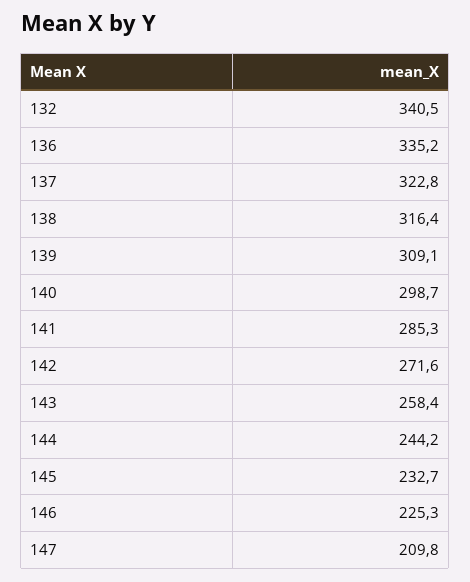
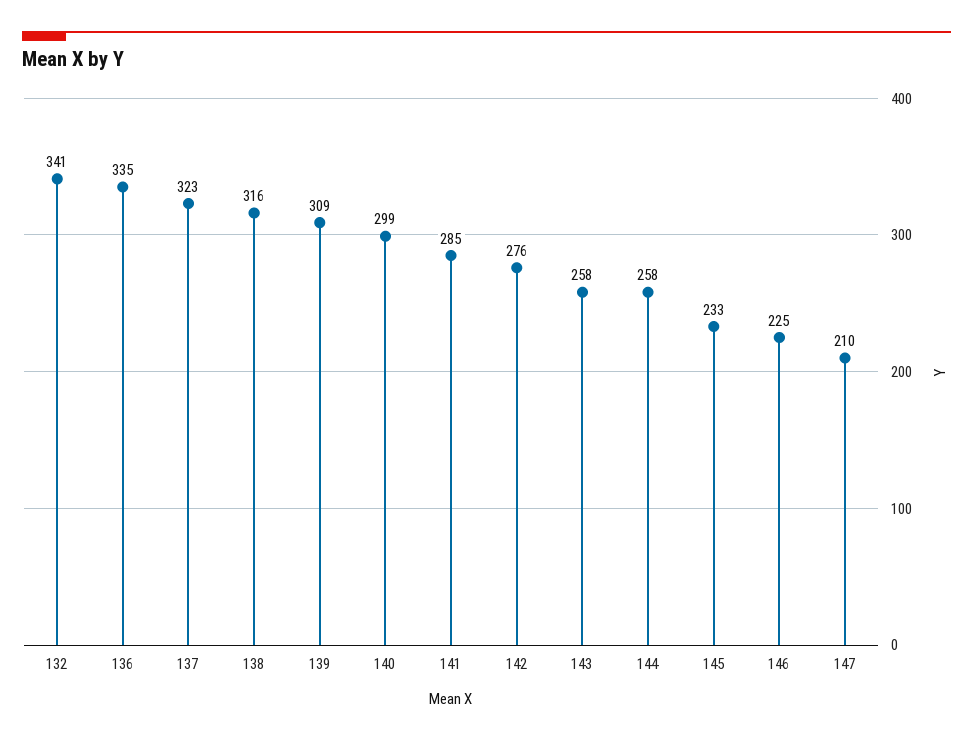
142: 271.6 -> 276
144: 244.2 -> 258

